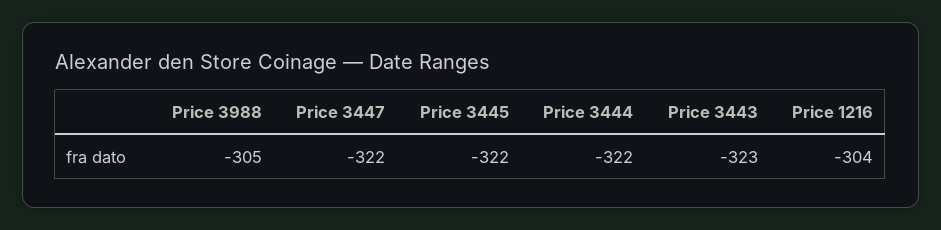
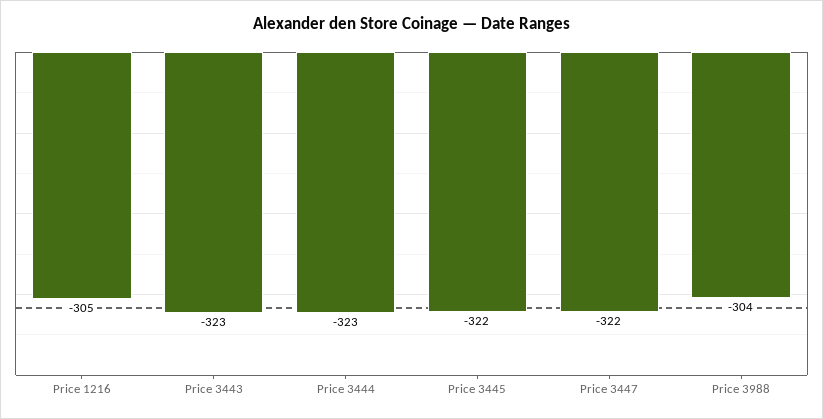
Price 3988: -305 -> -304
Price 3444: -322 -> -323
Price 1216: -304 -> -305

